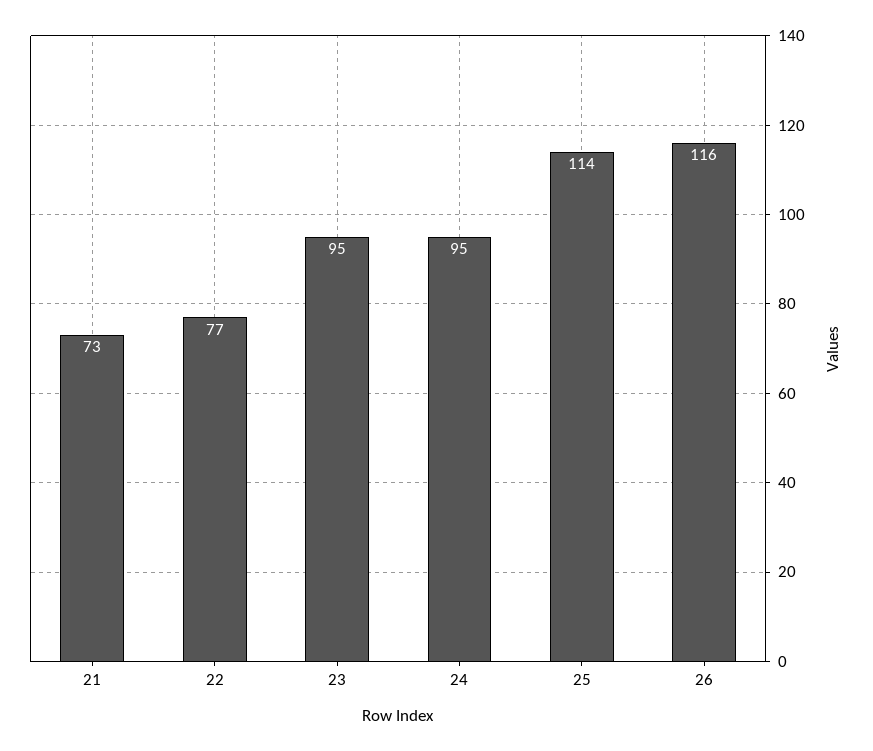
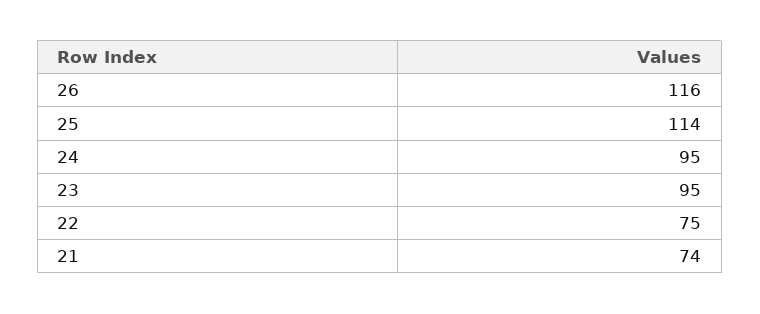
21: 73 -> 74
22: 77 -> 75

